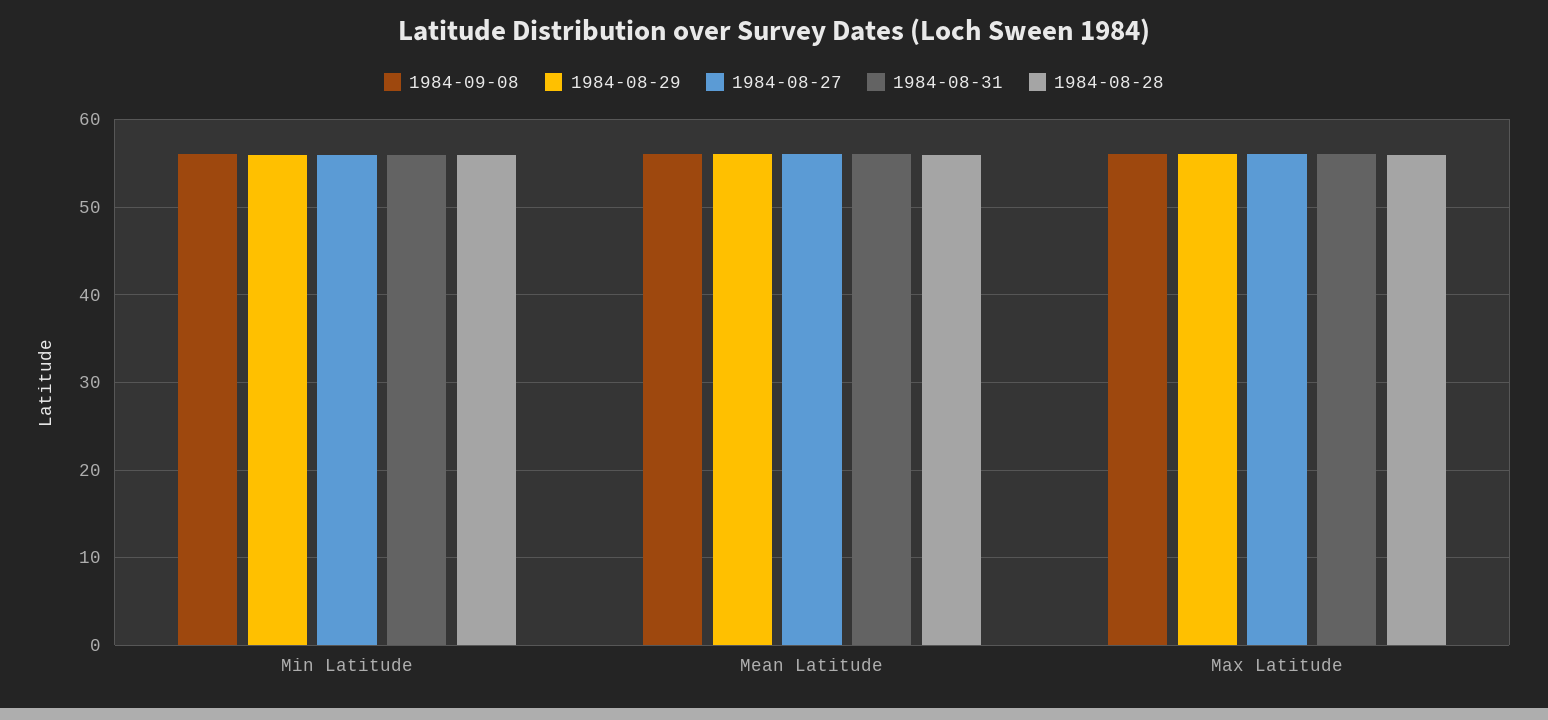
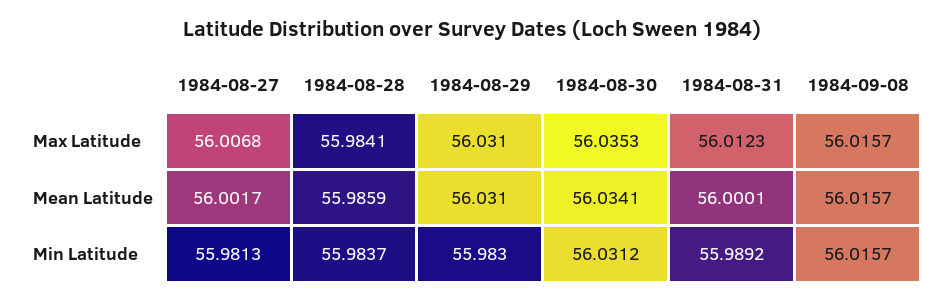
1984-08-30, Max Latitude: none -> 56.0353
1984-08-30, Mean Latitude: none -> 56.0341
1984-08-30, Min Latitude: none -> 56.0312

